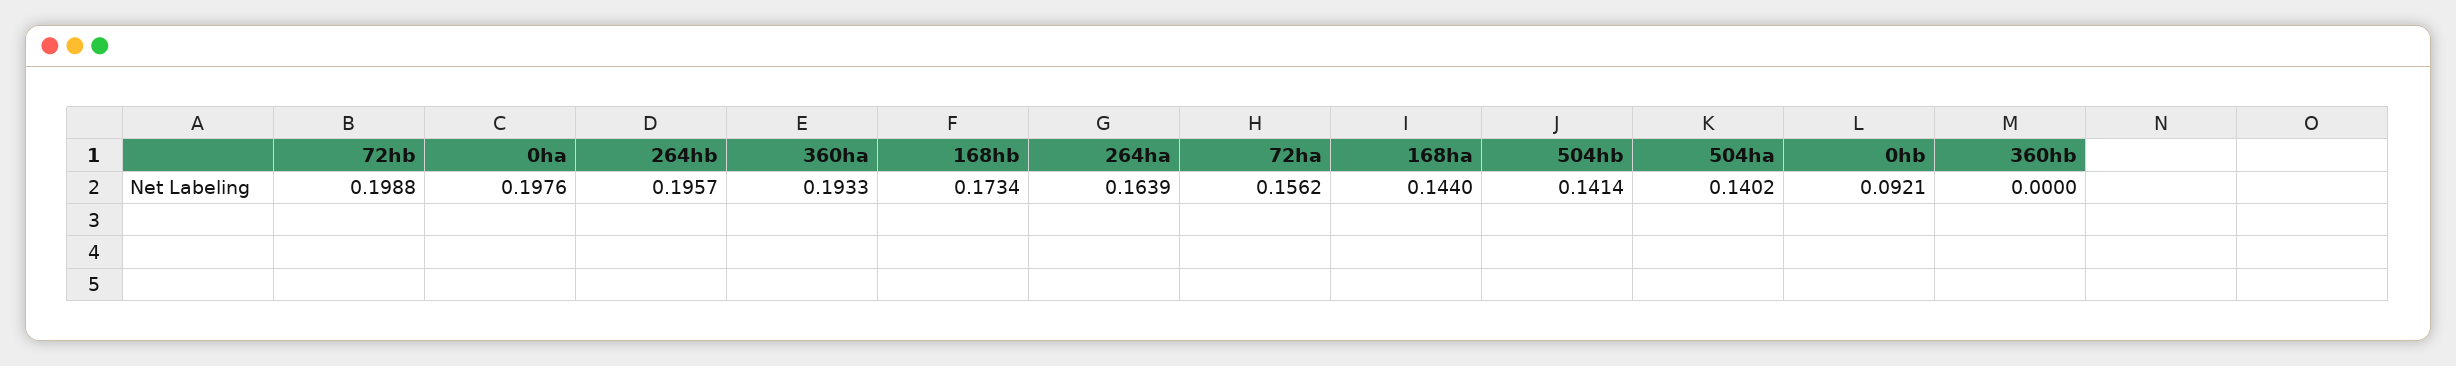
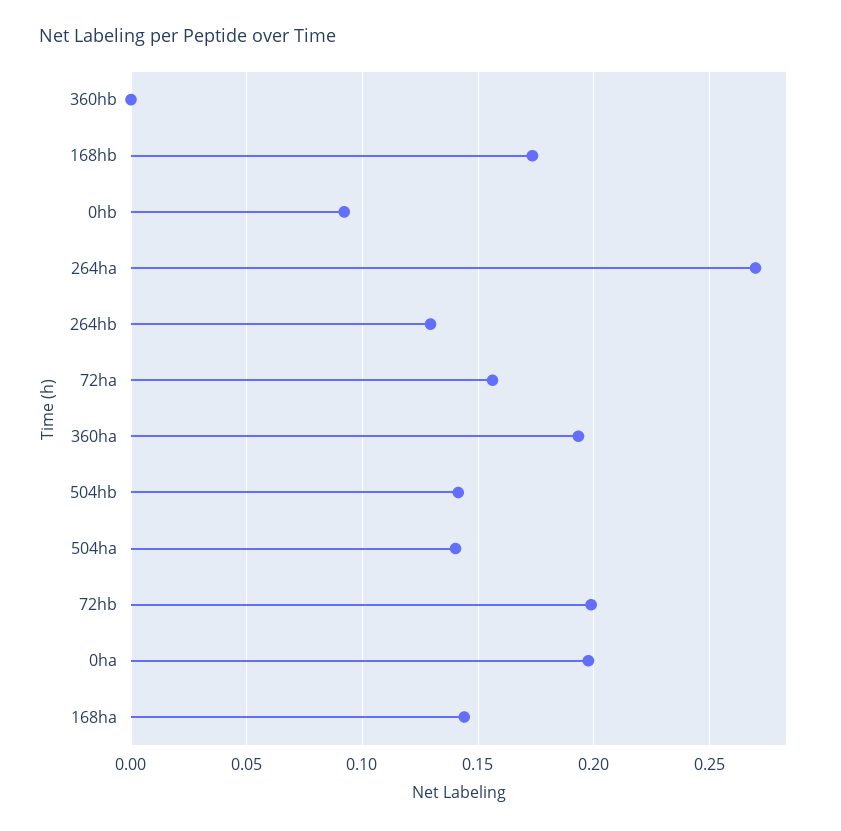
264hb: 0.1957 -> 0.13
264ha: 0.1639 -> 0.27

